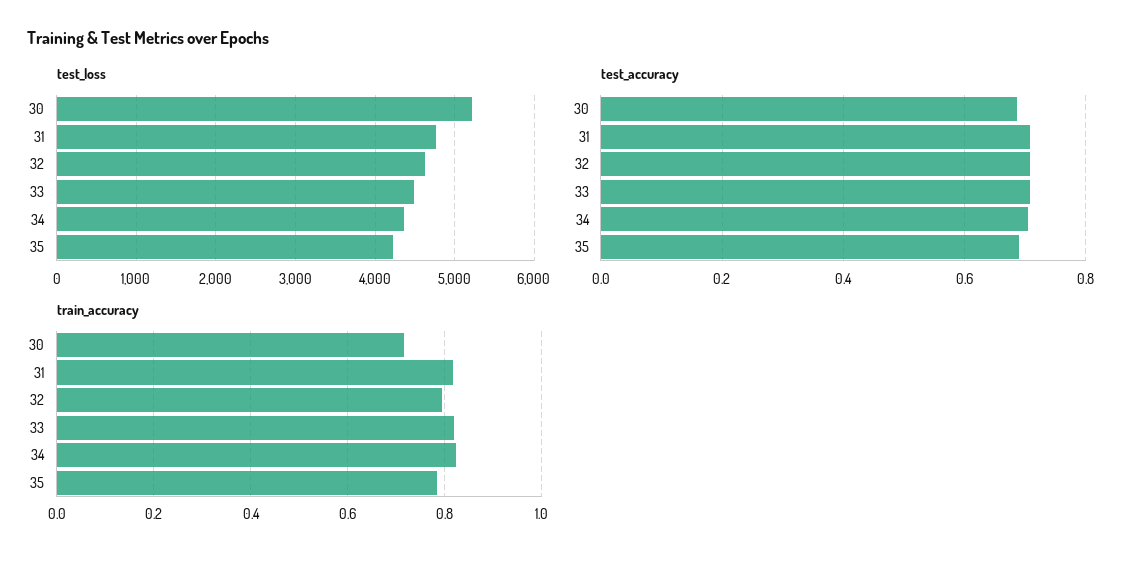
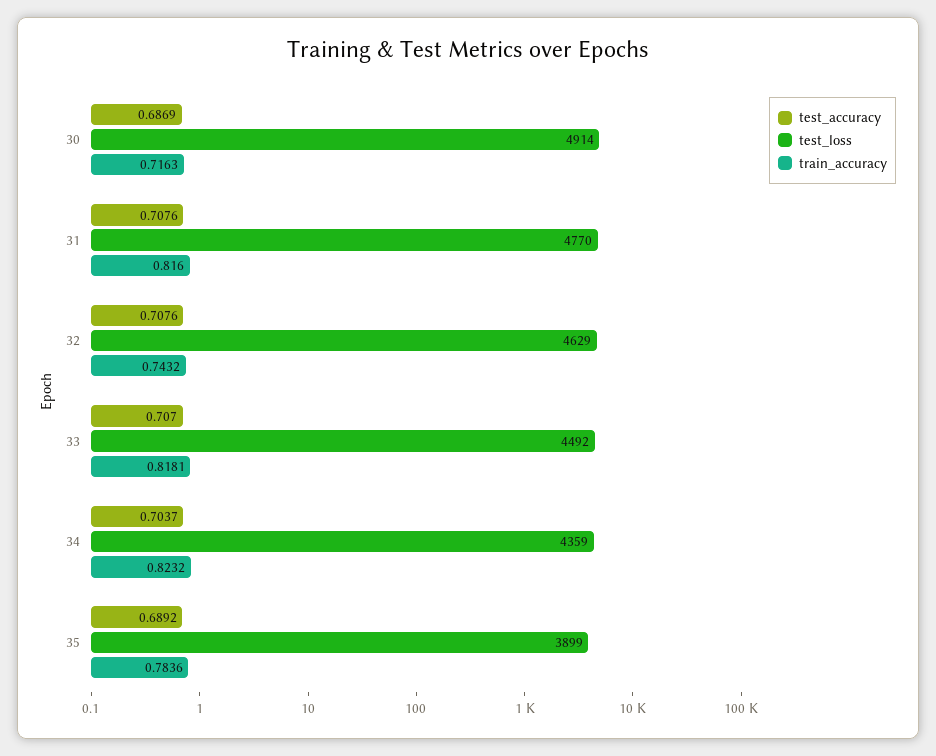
test_loss, 30: 5200 -> 4914
test_loss, 35: 4200 -> 3899
train_accuracy, 32: 0.8 -> 0.7432

